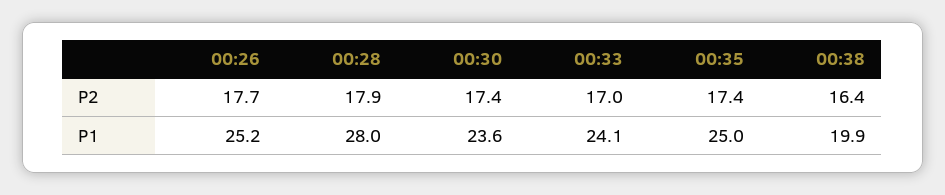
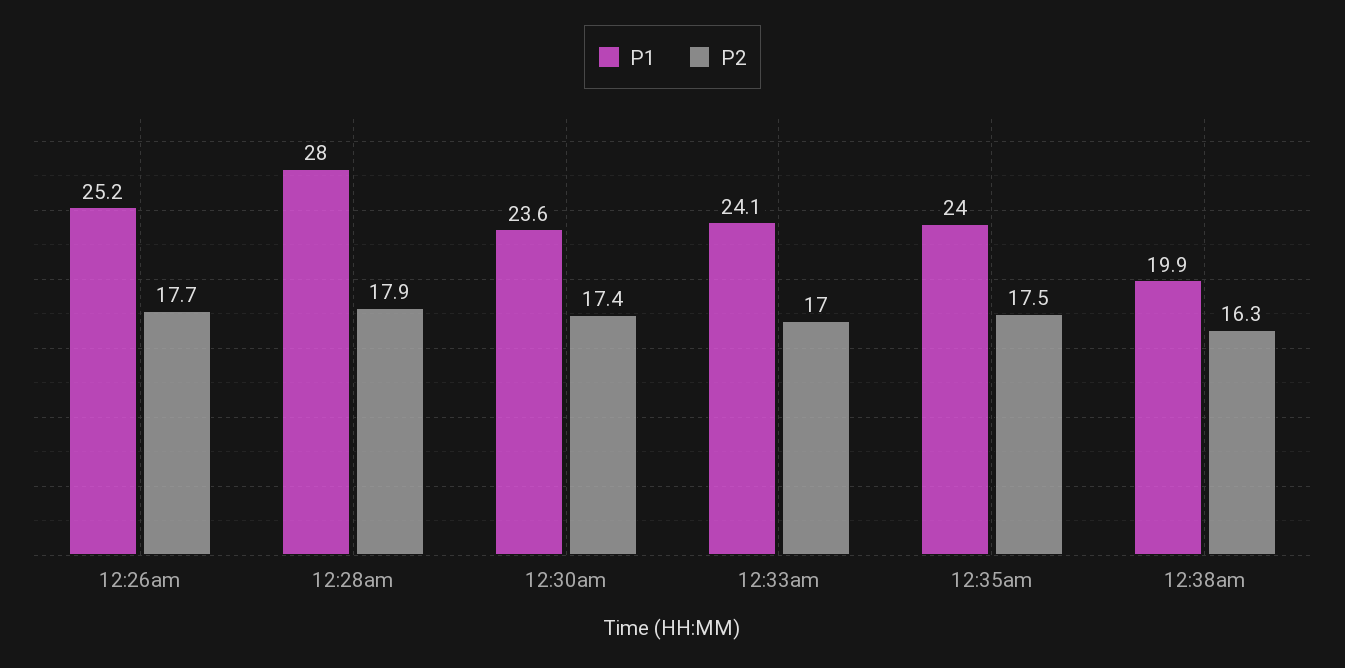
P2, 00:35: 17.4 -> 17.5
P2, 00:38: 16.4 -> 16.3
P1, 00:35: 25 -> 24

